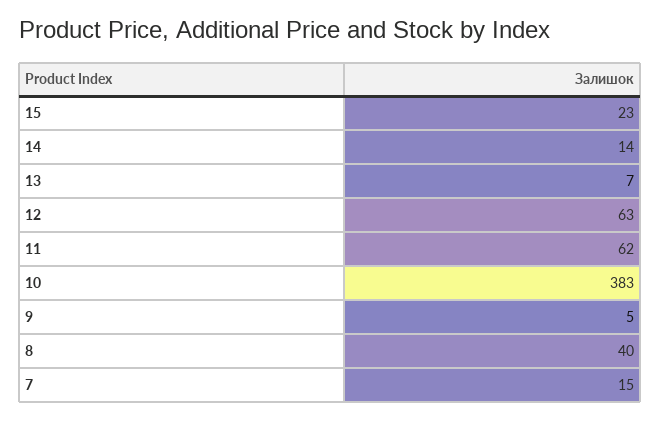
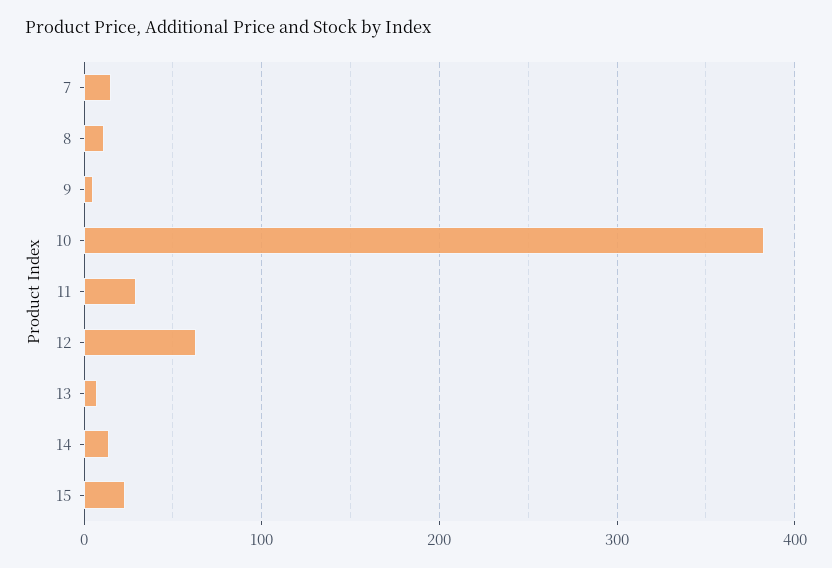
11: 62 -> 30
8: 40 -> 10

